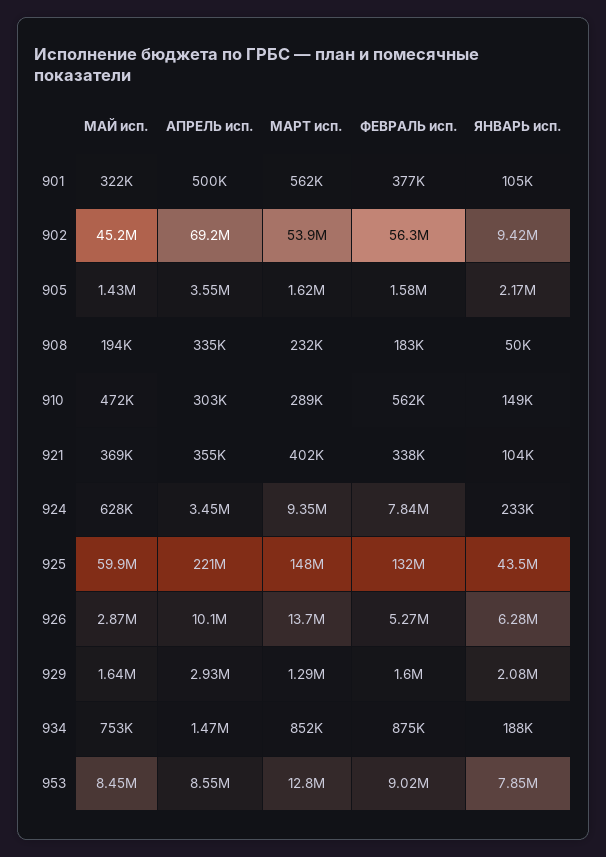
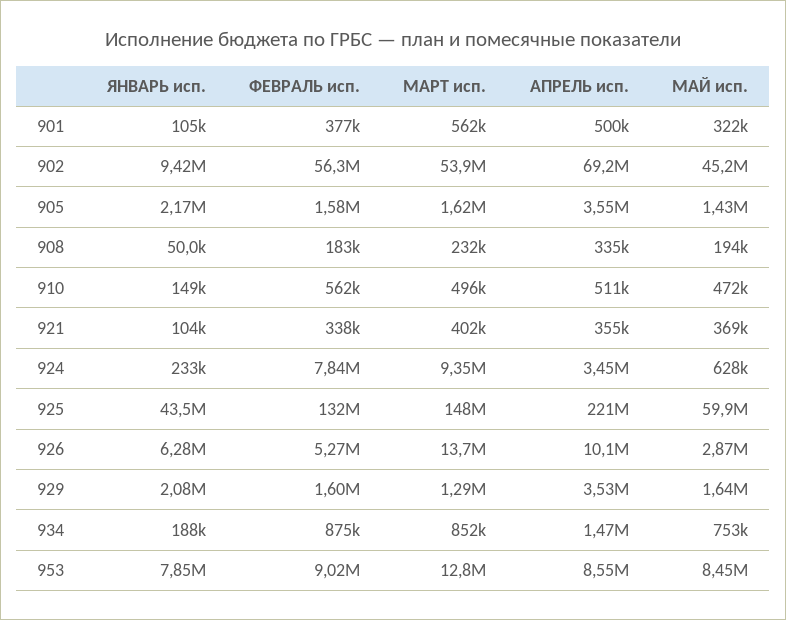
АПРЕЛЬ исп., 910: 303000 -> 511000
МАРТ исп., 910: 289000 -> 496000
АПРЕЛЬ исп., 929: 2930000 -> 3530000

